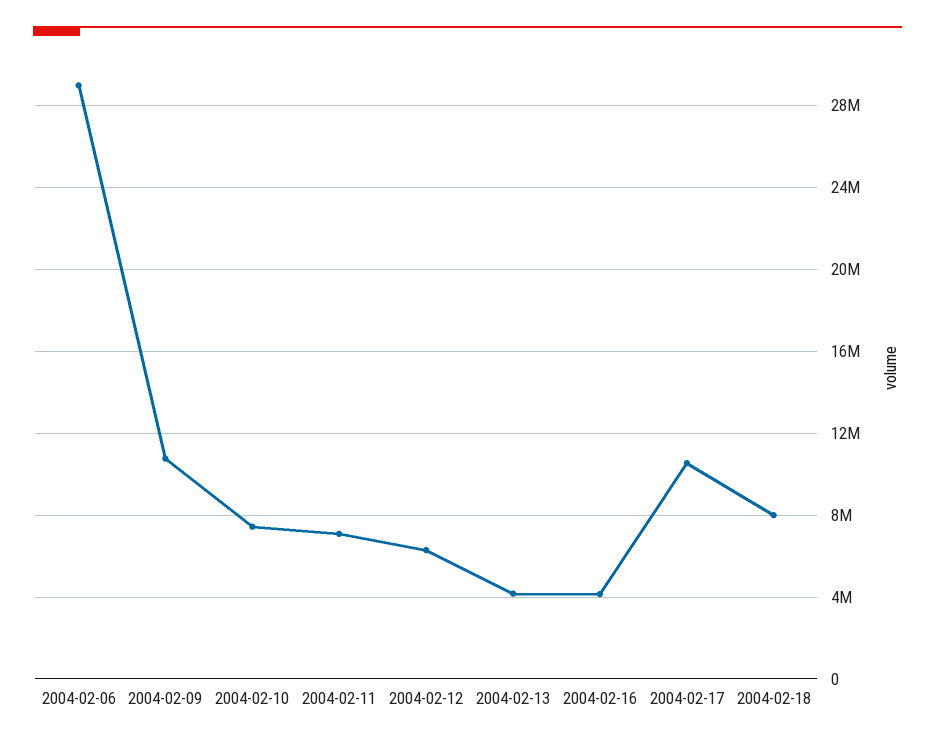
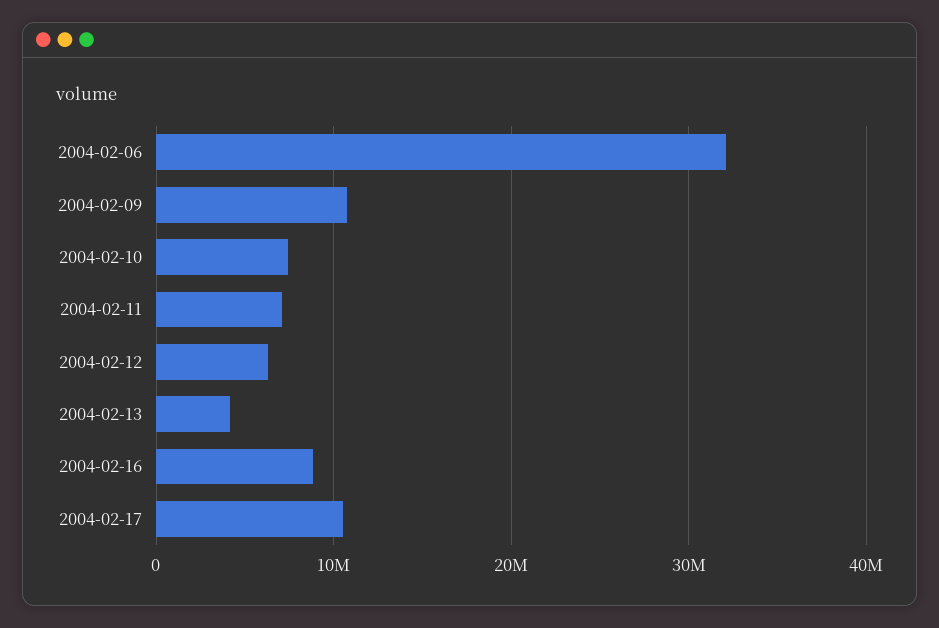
2004-02-06: 29000000 -> 32000000
2004-02-16: 4000000 -> 9000000
2004-02-18: 8000000 -> none

